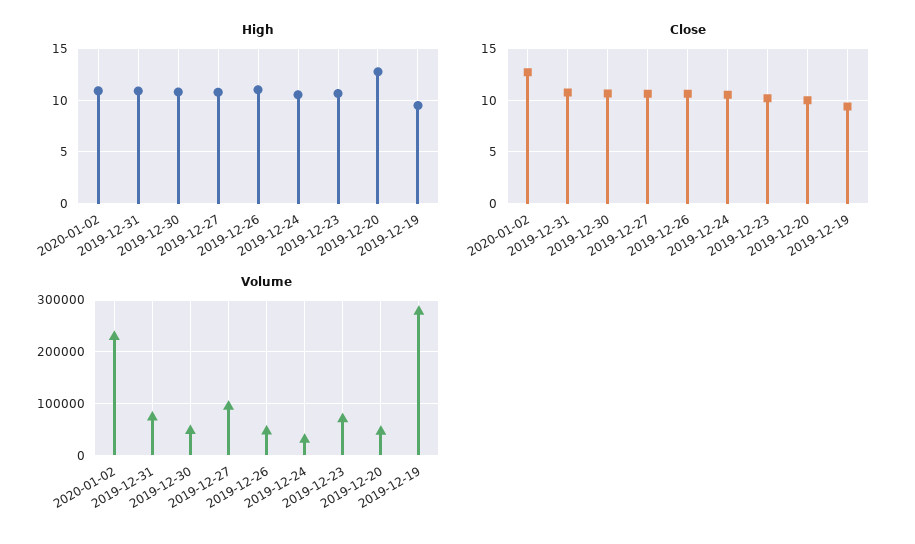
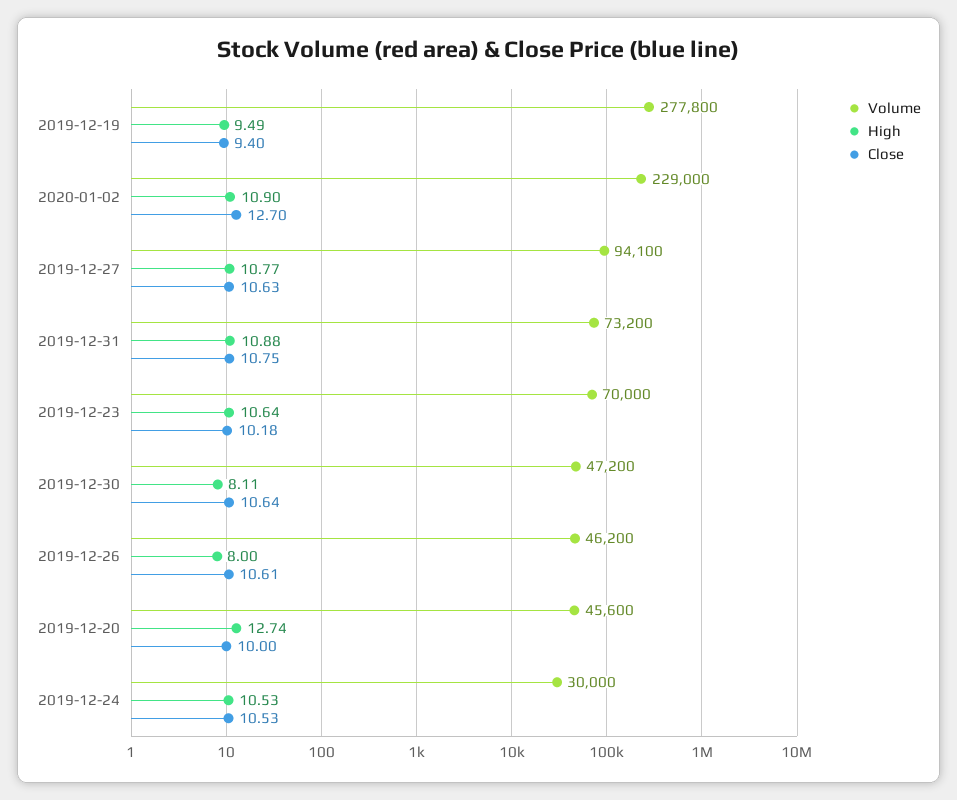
High, 2019-12-30: 11 -> 8.11
High, 2019-12-26: 11 -> 8

